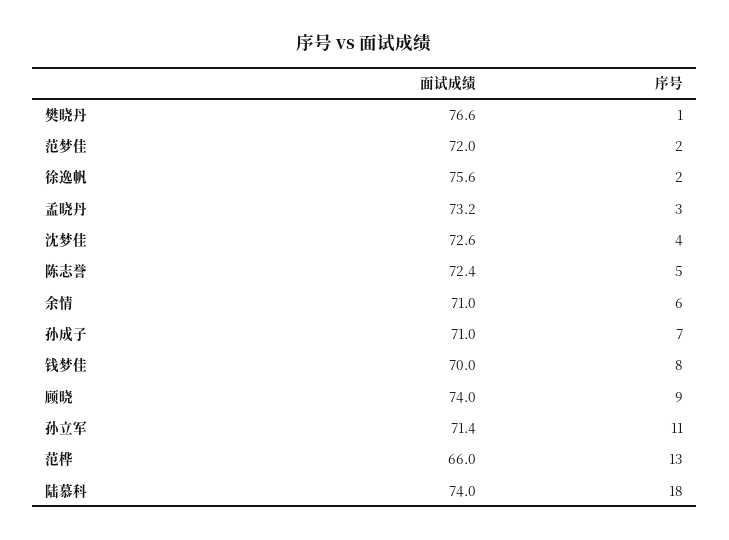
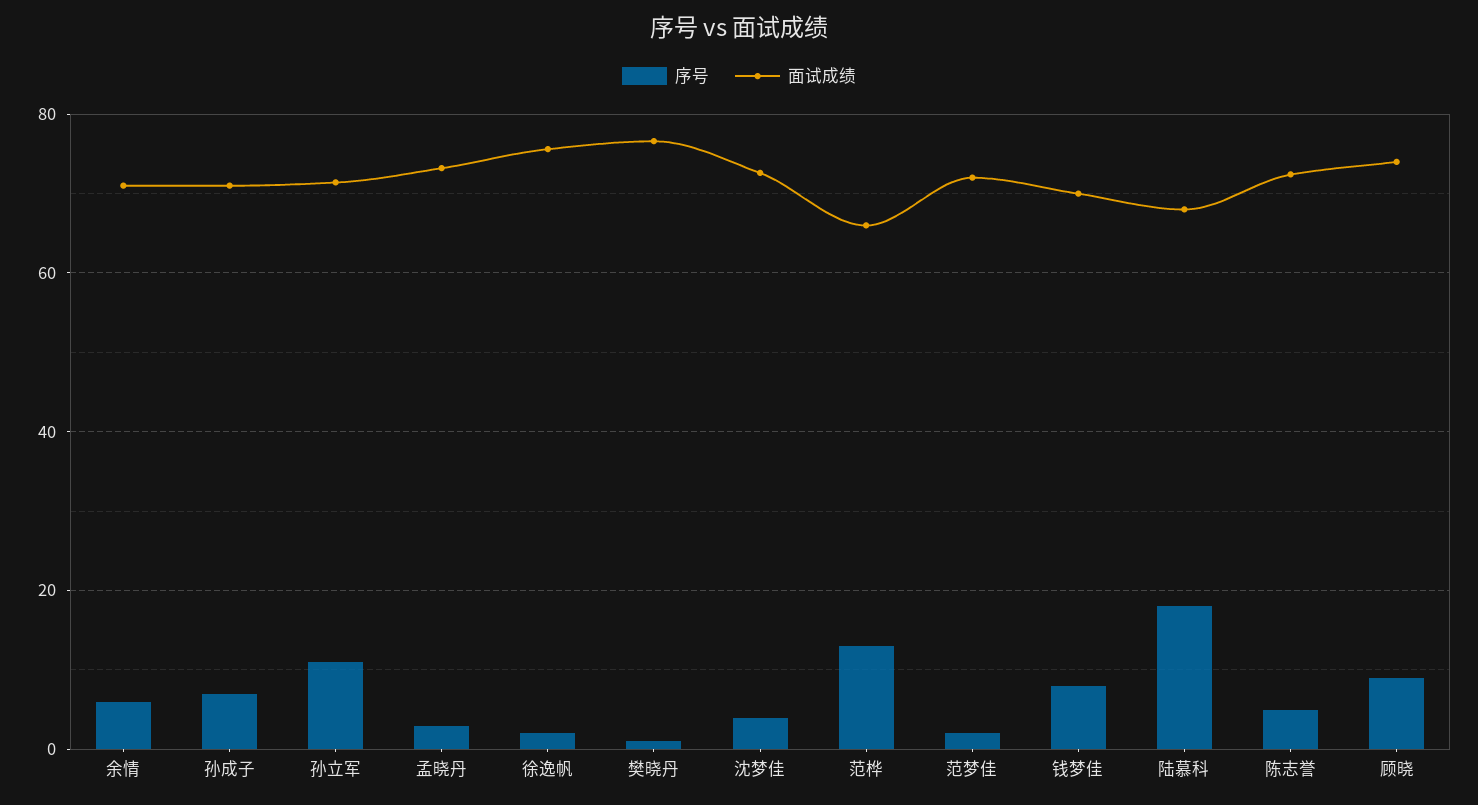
面试成绩, 陆慕科: 74 -> 68

